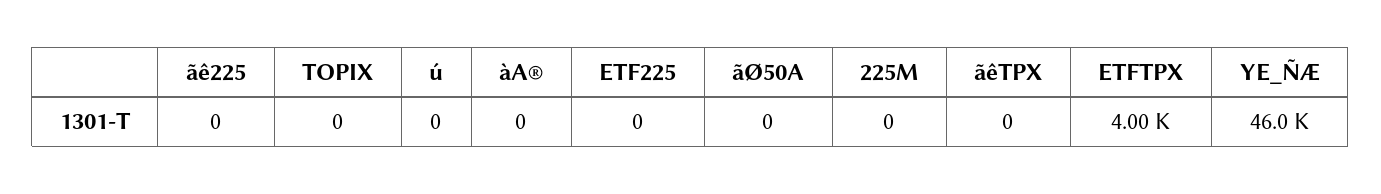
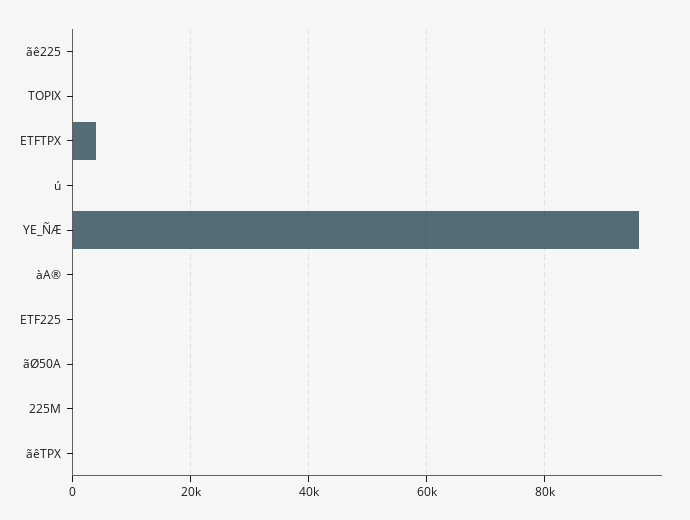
YE_ÑÆ: 46000 -> 96000

